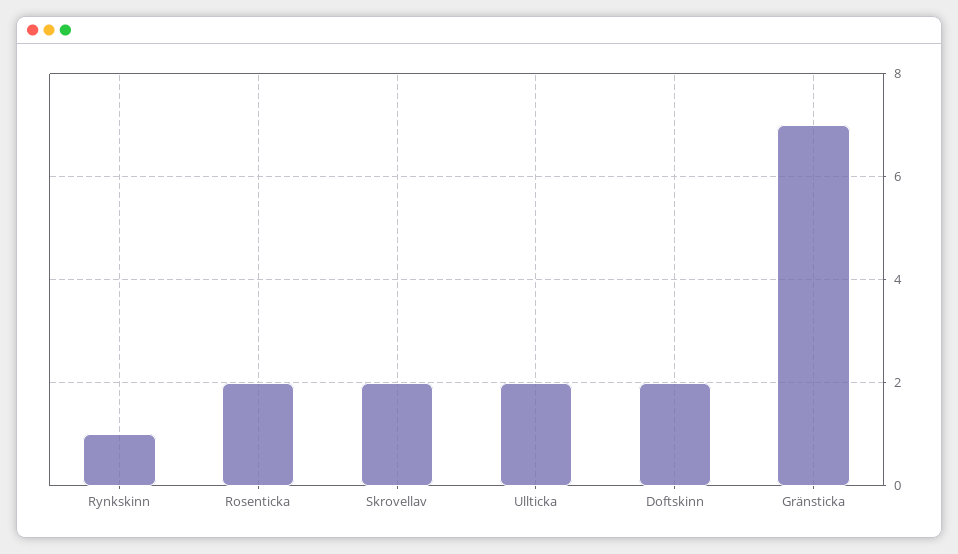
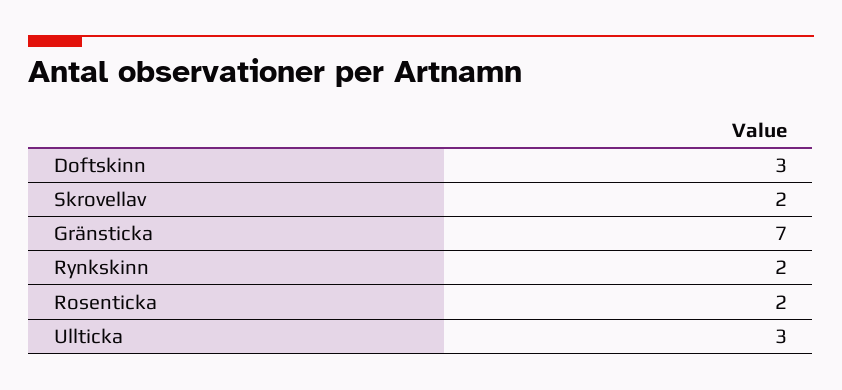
Rynkskinn: 1 -> 2
Ullticka: 2 -> 3
Doftskinn: 2 -> 3

